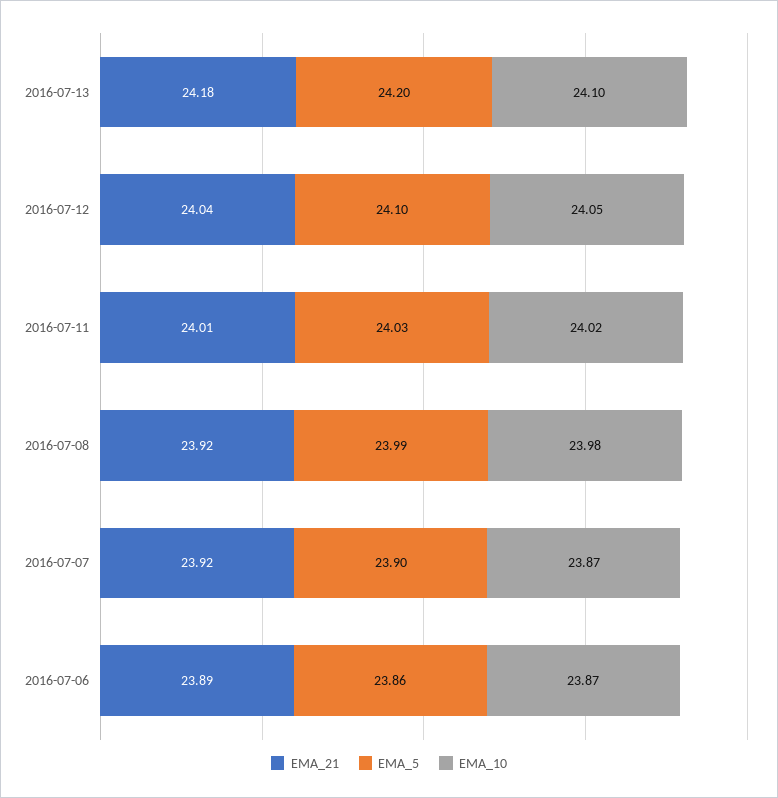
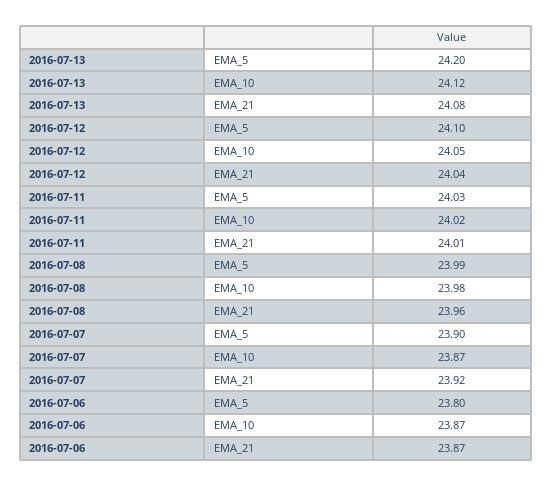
EMA_21, 2016-07-13: 24.18 -> 24.08
EMA_10, 2016-07-13: 24.1 -> 24.12
EMA_21, 2016-07-08: 23.92 -> 23.96
EMA_21, 2016-07-06: 23.89 -> 23.87
EMA_5, 2016-07-06: 23.86 -> 23.8

